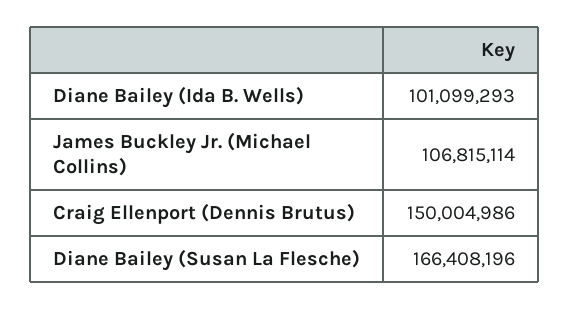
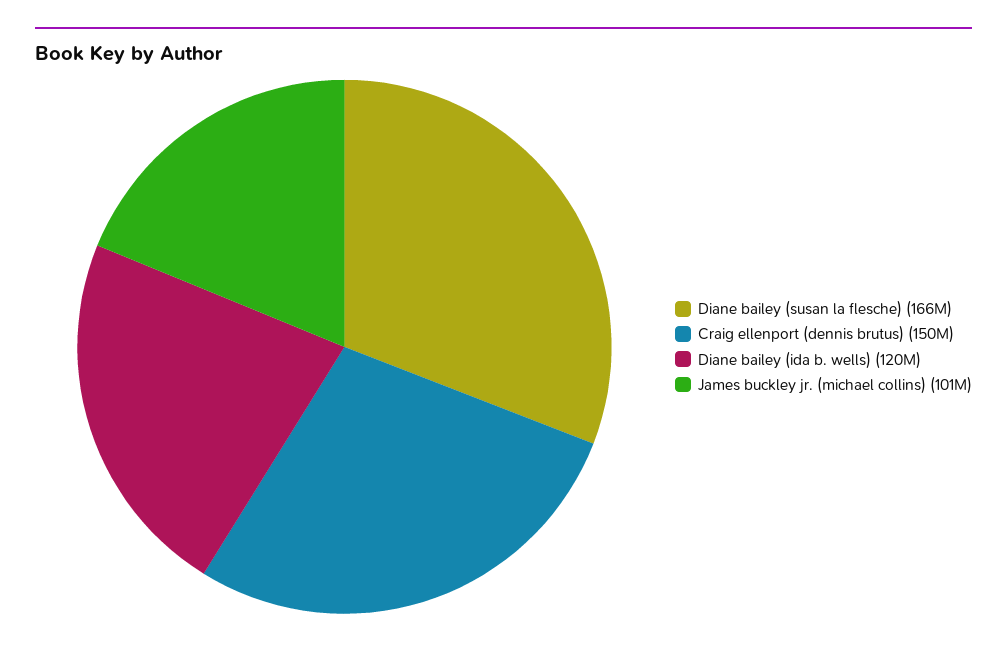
Diane Bailey (Ida B. Wells): 101099293 -> 120000000
James Buckley Jr. (Michael Collins): 106815114 -> 101000000

